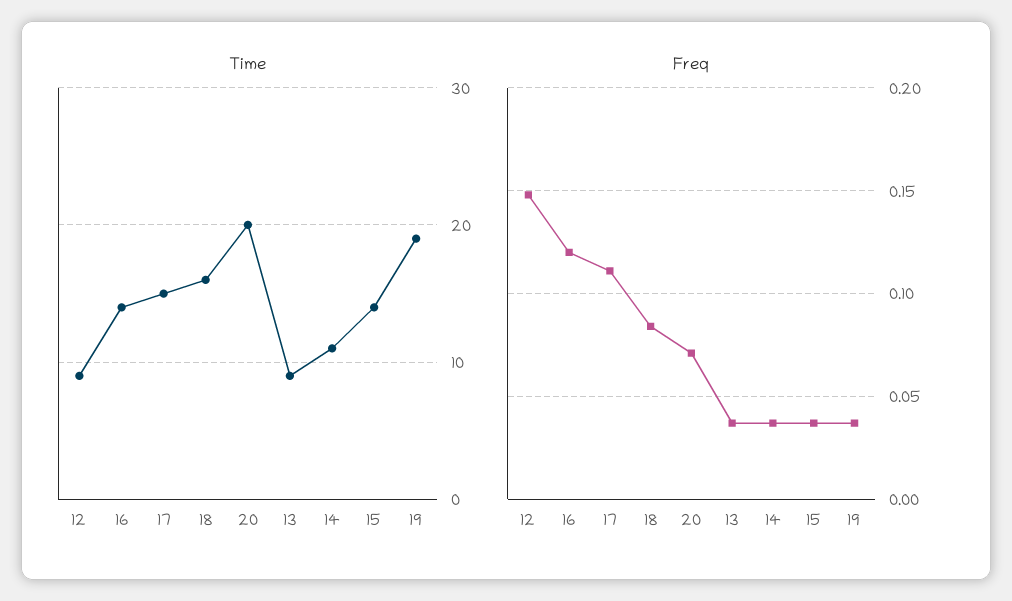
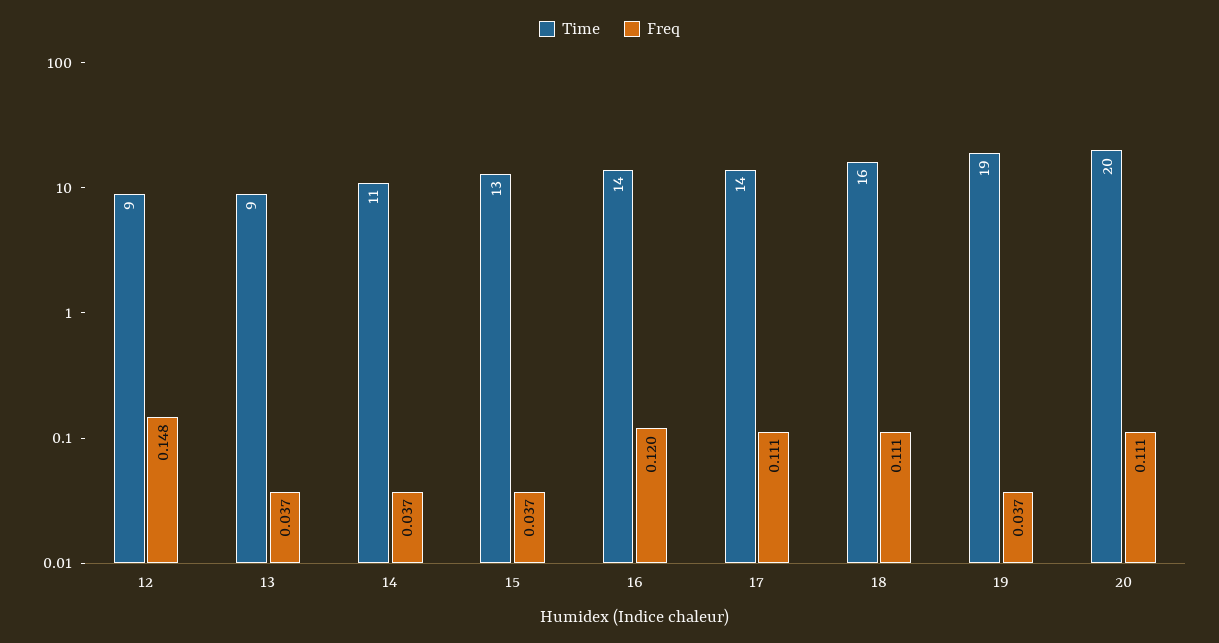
Time, 17: 15 -> 14
Time, 15: 14 -> 13
Freq, 18: 0.085 -> 0.111
Freq, 20: 0.07 -> 0.111

